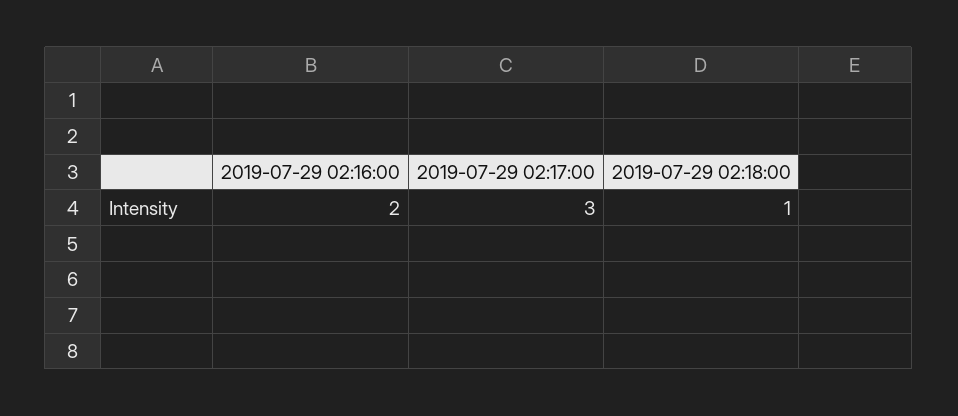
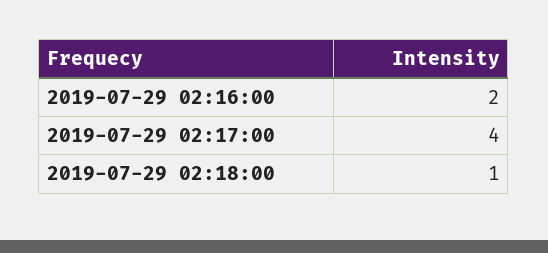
2019-07-29 02:17:00: 3 -> 4

